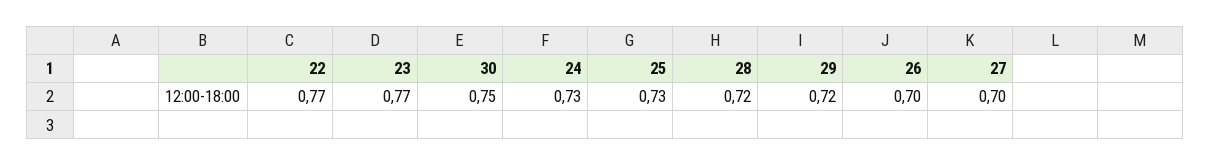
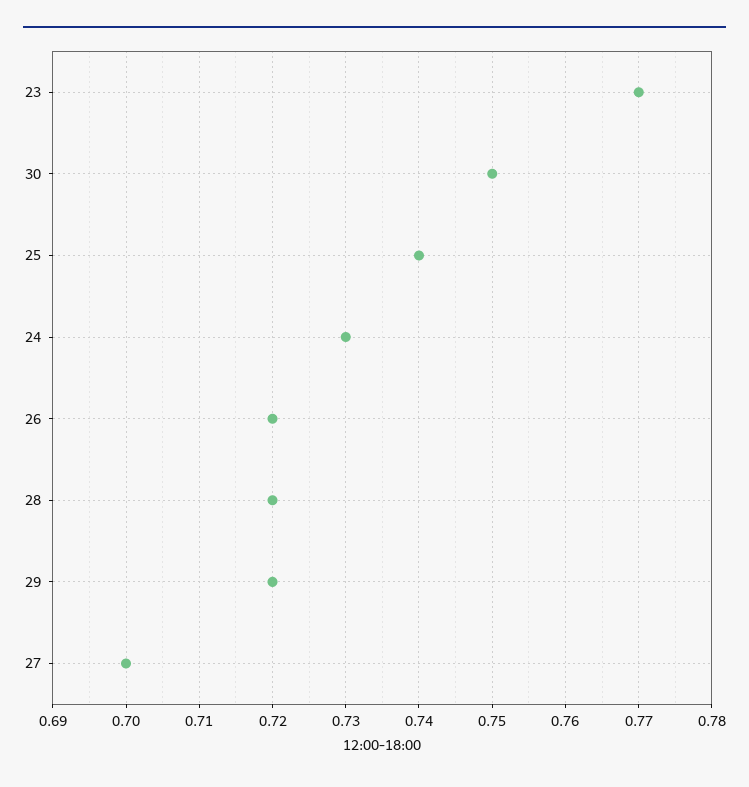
22: 0.77 -> none
25: 0.73 -> 0.74
26: 0.7 -> 0.72

